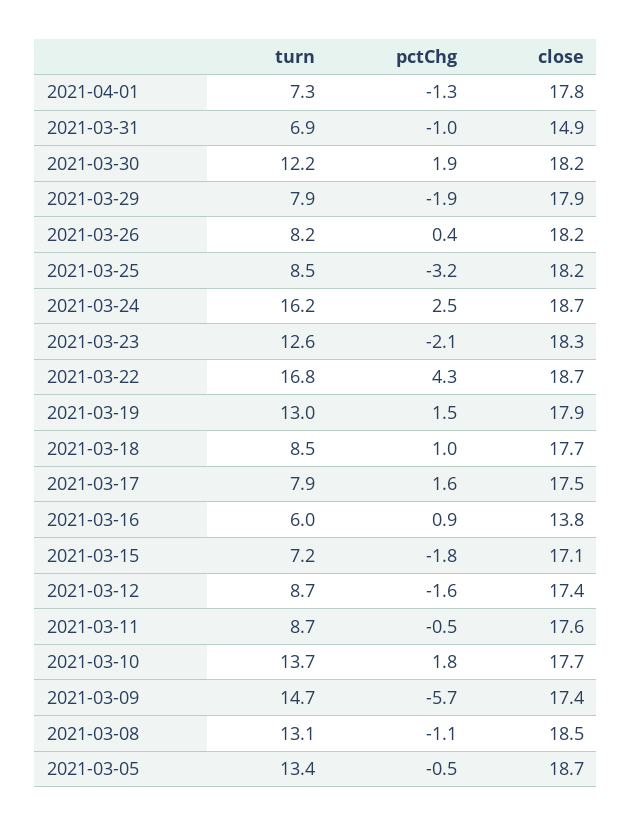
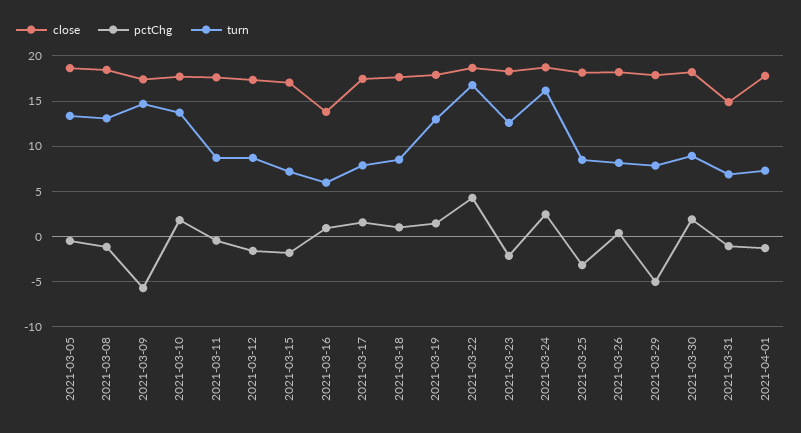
turn, 2021-03-30: 12.2 -> 9
pctChg, 2021-03-29: -1.9 -> -5

